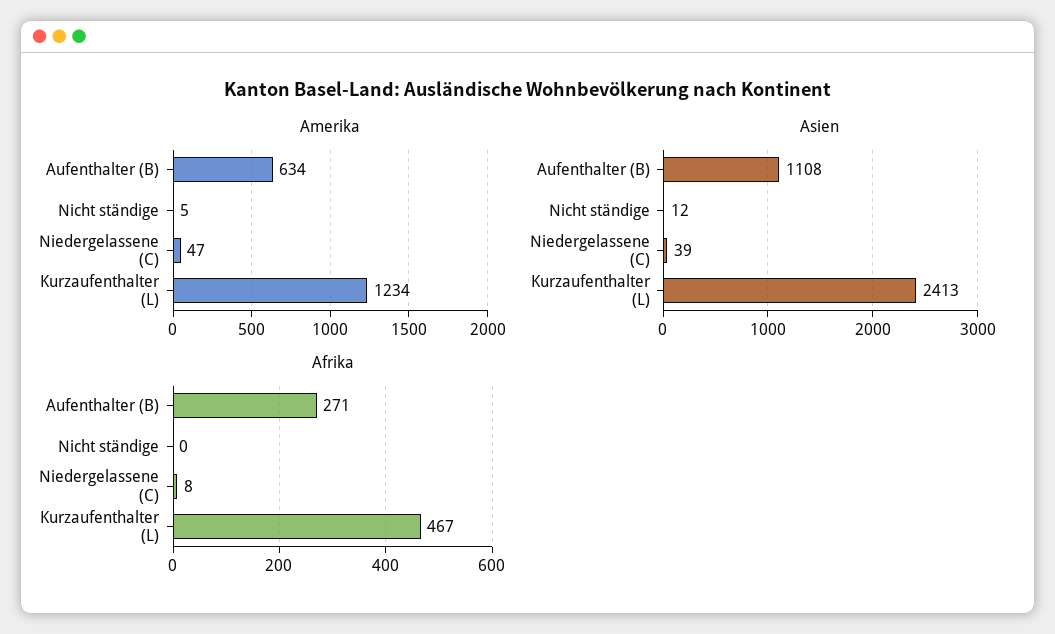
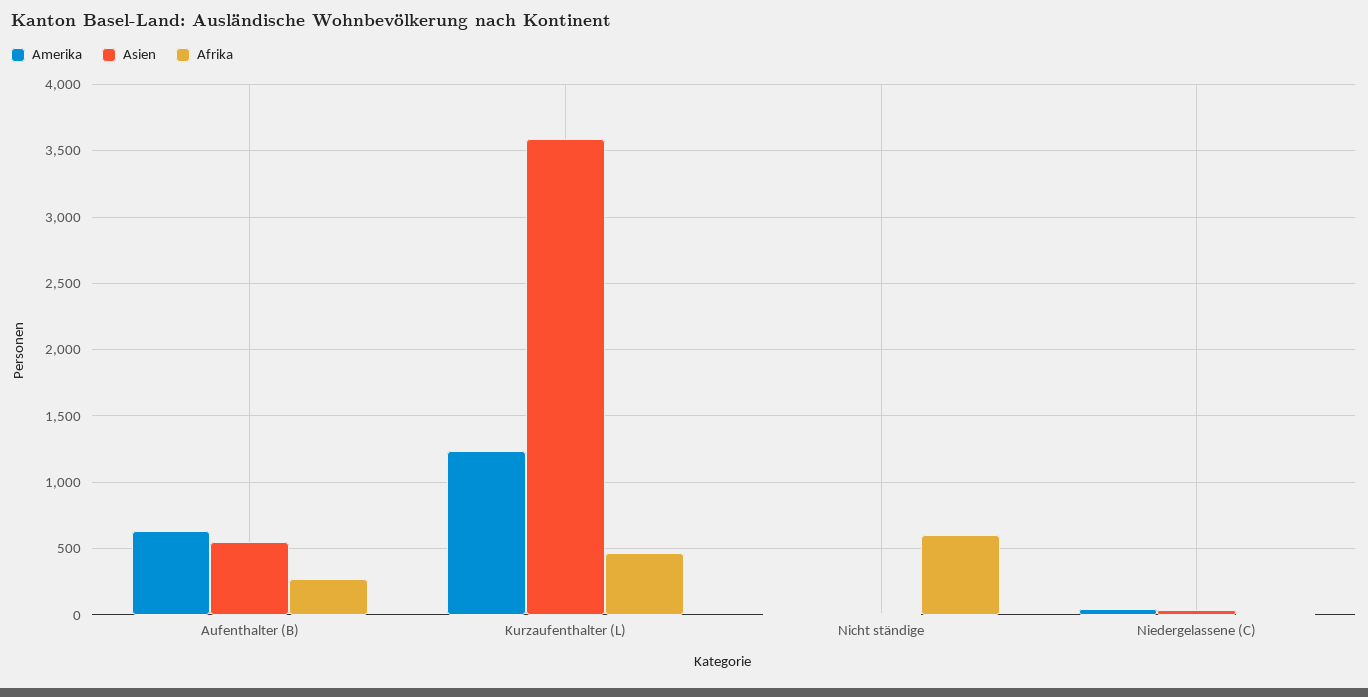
Asien, Aufenthalter (B): 1108 -> 550
Asien, Kurzaufenthalter (L): 2413 -> 3600
Afrika, Nicht ständige: 0 -> 600

